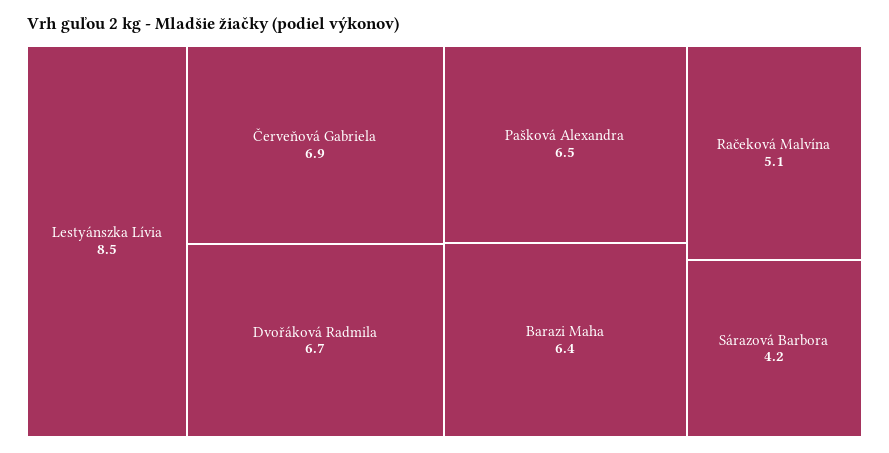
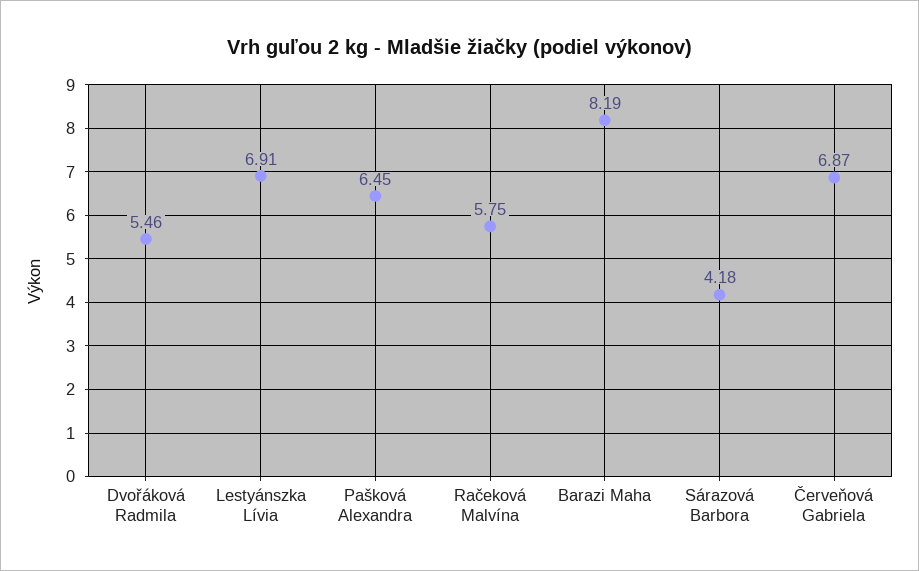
Lestyánszka Lívia: 8.5 -> 6.91
Dvořáková Radmila: 6.7 -> 5.46
Barazi Maha: 6.4 -> 8.19
Račeková Malvína: 5.1 -> 5.75

